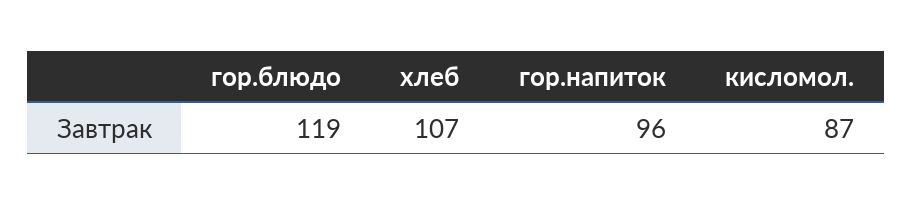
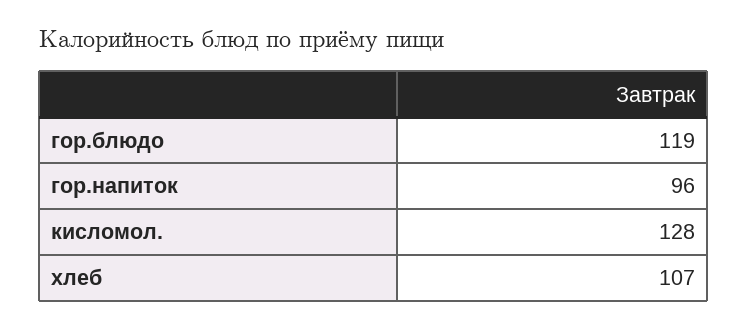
кисломол.: 87 -> 128

